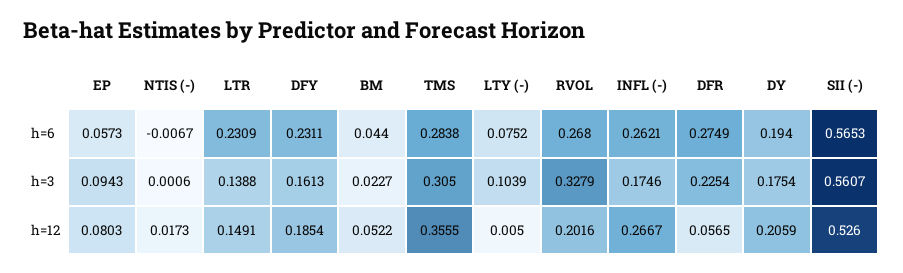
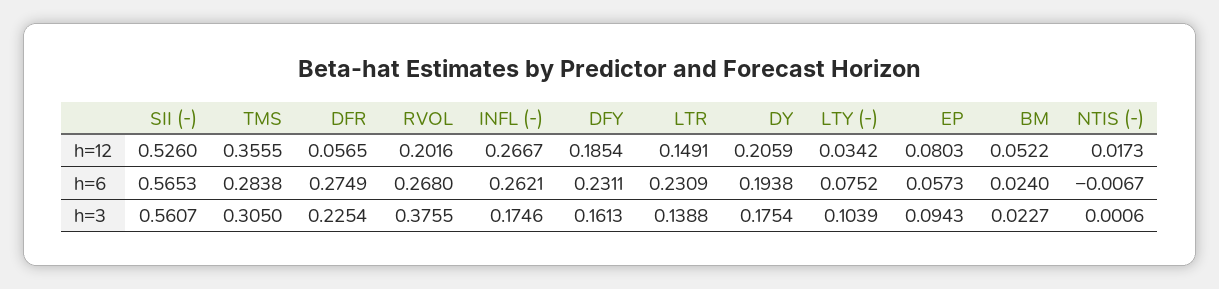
BM, h=6: 0.044 -> 0.024
DY, h=6: 0.194 -> 0.1938
RVOL, h=3: 0.3279 -> 0.3755
LTY (-), h=12: 0.005 -> 0.0342

